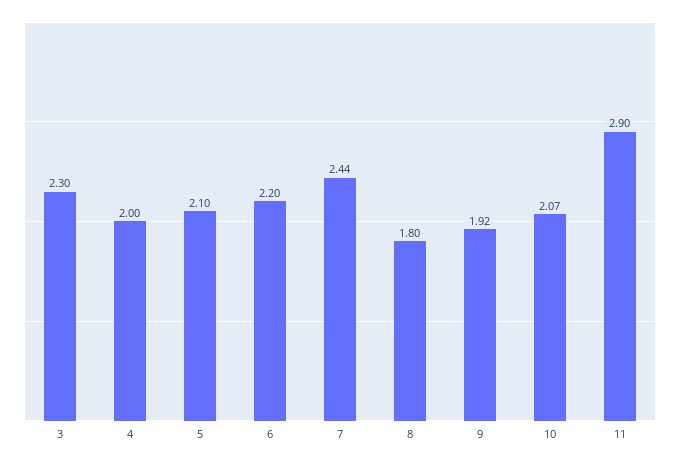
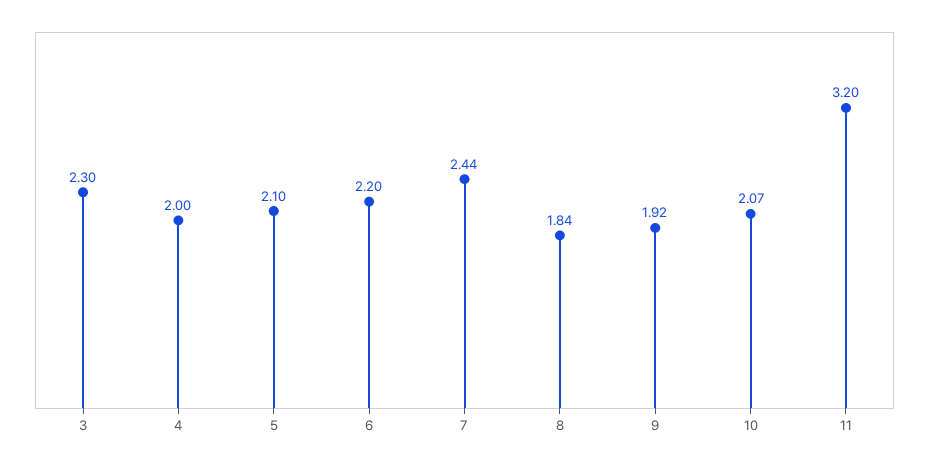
8: 1.8 -> 1.84
11: 2.9 -> 3.2

